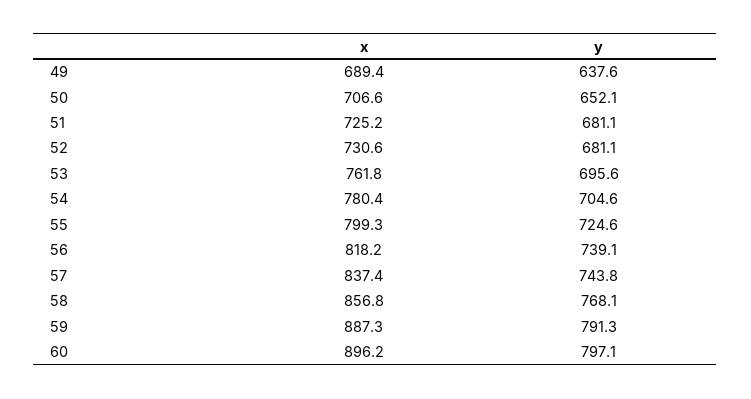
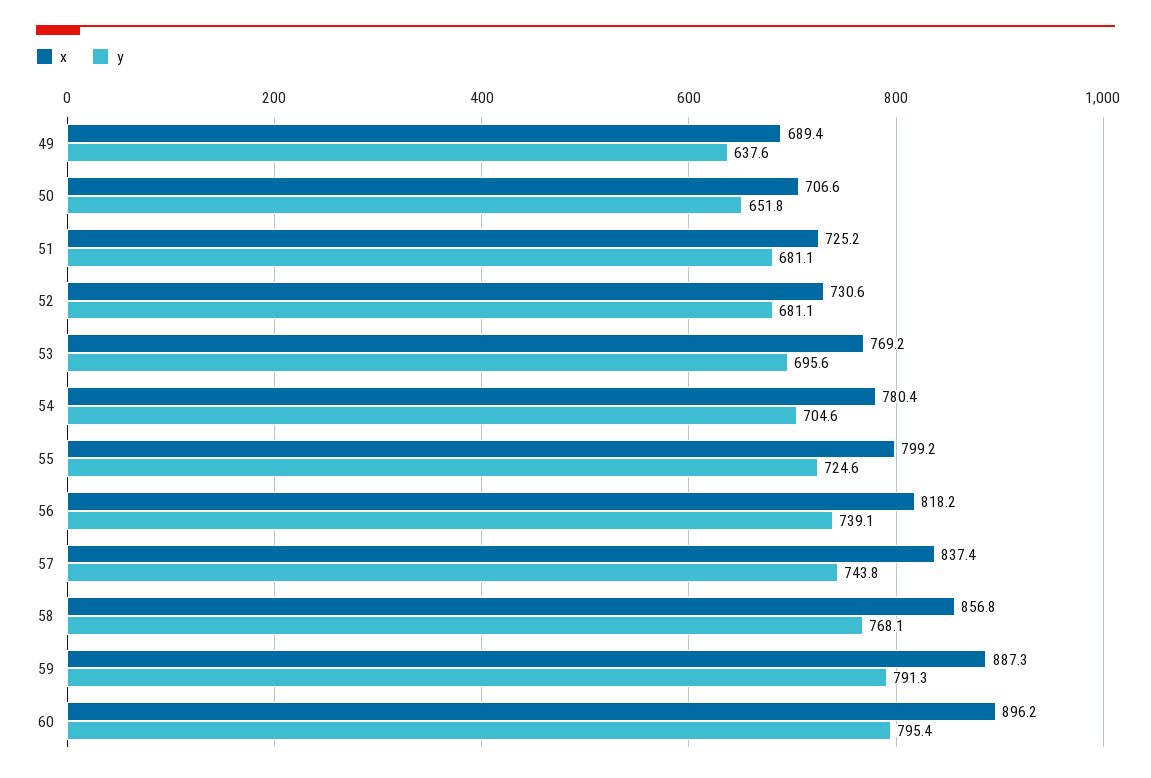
y, 50: 652.1 -> 651.8
x, 53: 761.8 -> 769.2
x, 55: 799.3 -> 799.2
y, 60: 797.1 -> 795.4

